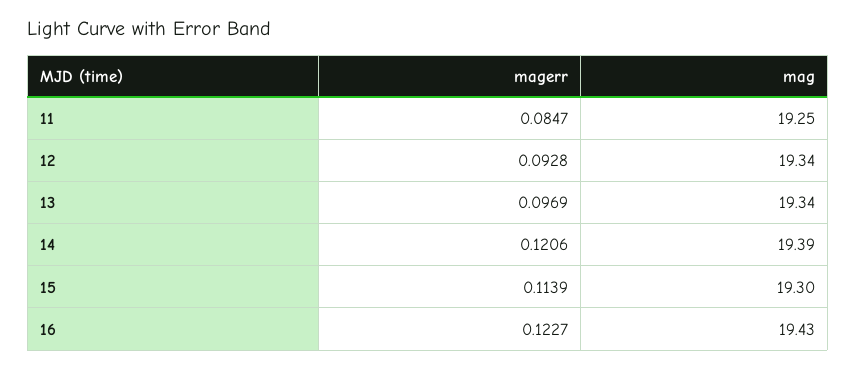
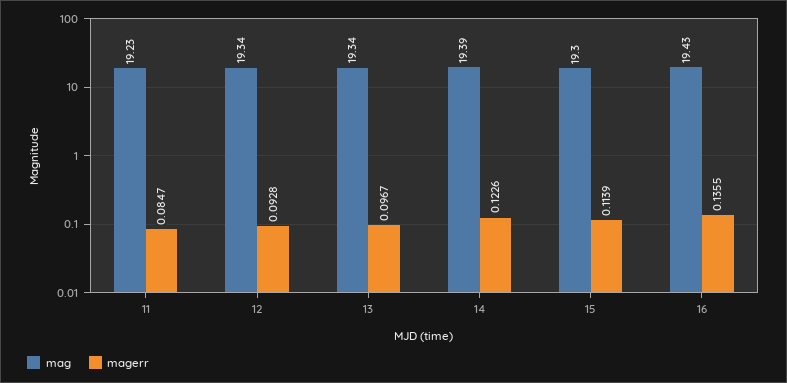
mag, 11: 19.25 -> 19.23
magerr, 13: 0.0969 -> 0.0967
magerr, 14: 0.1206 -> 0.1226
magerr, 16: 0.1227 -> 0.1355

